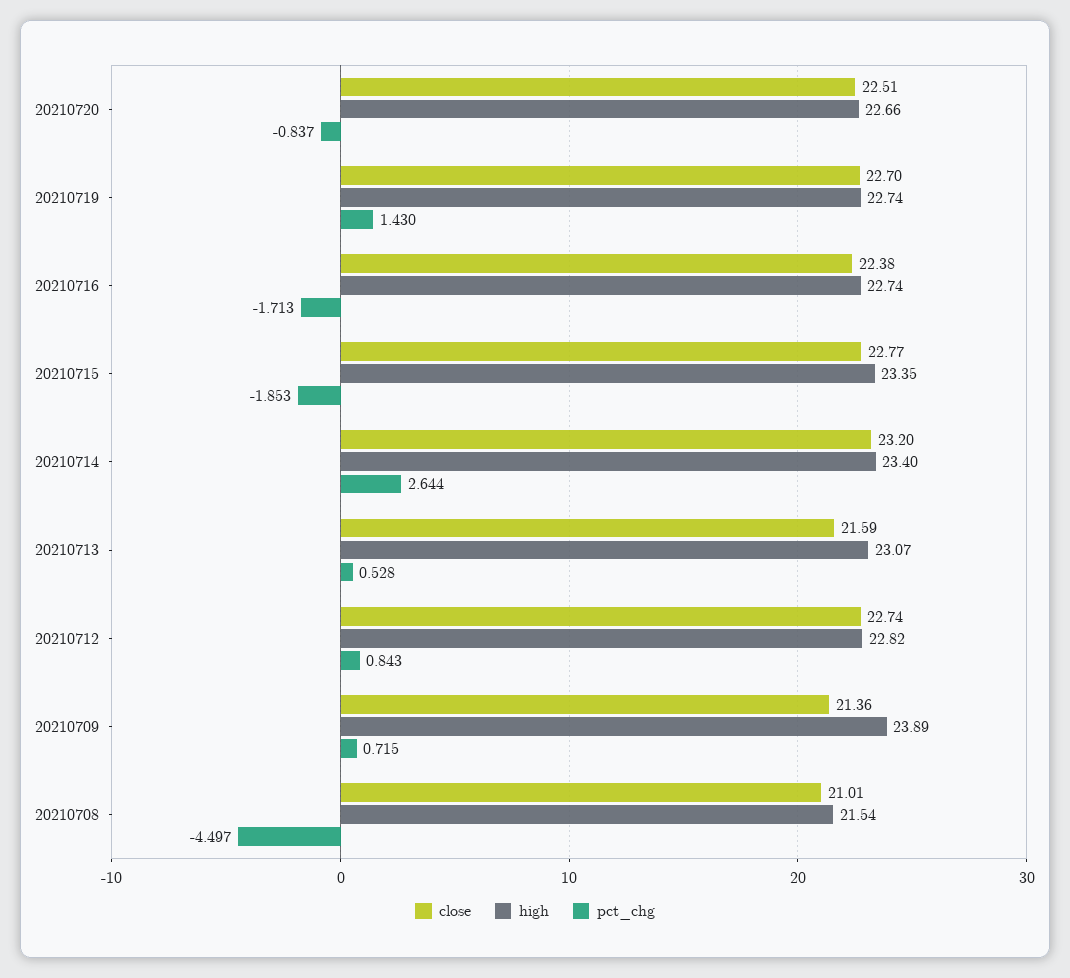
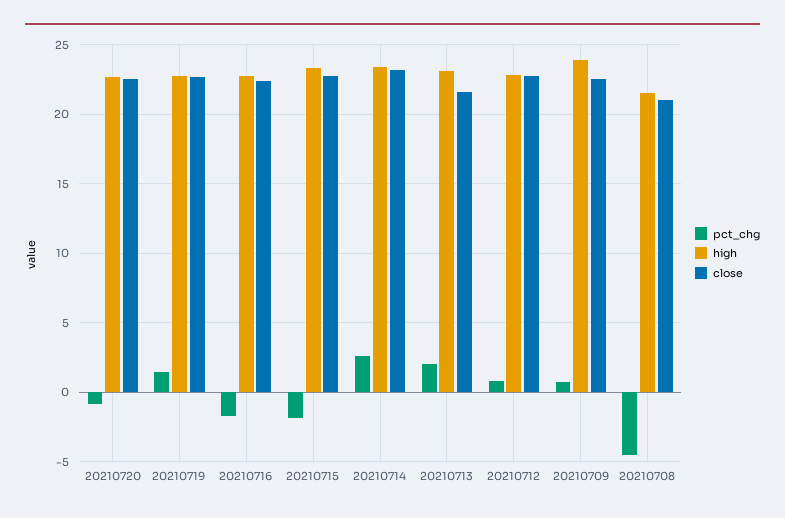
pct_chg, 20210713: 0.528 -> 2
close, 20210709: 21.36 -> 22.5

